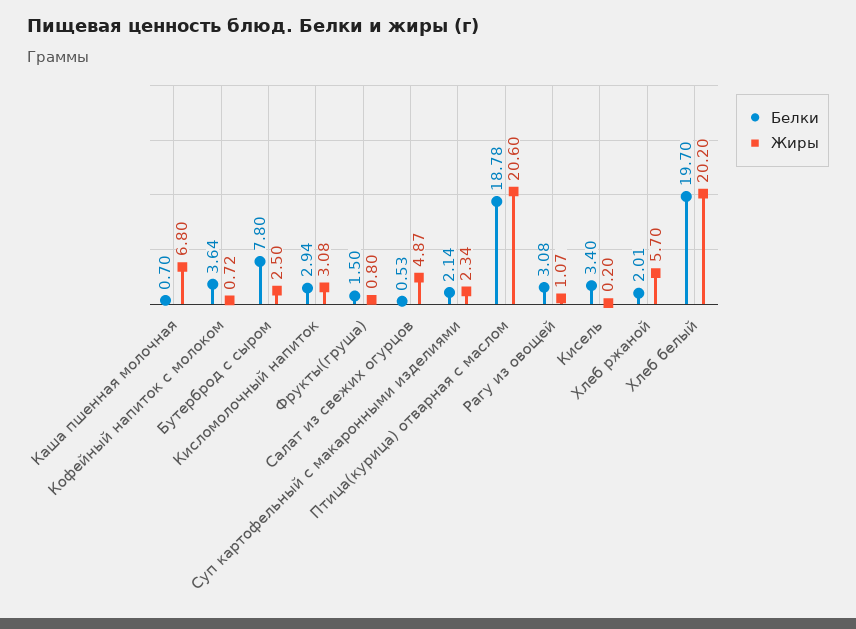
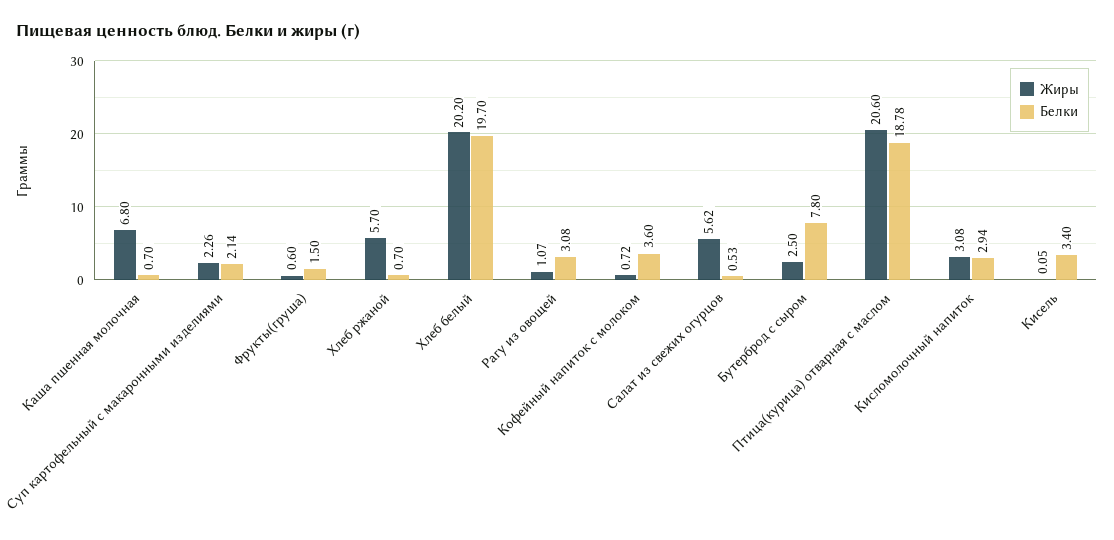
Белки, Кофейный напиток с молоком: 3.64 -> 3.6
Жиры, Фрукты(груша): 0.8 -> 0.6
Жиры, Салат из свежих огурцов: 4.87 -> 5.62
Жиры, Суп картофельный с макаронными изделиями: 2.34 -> 2.26
Жиры, Кисель: 0.2 -> 0.05
Белки, Хлеб ржаной: 2.01 -> 0.7

